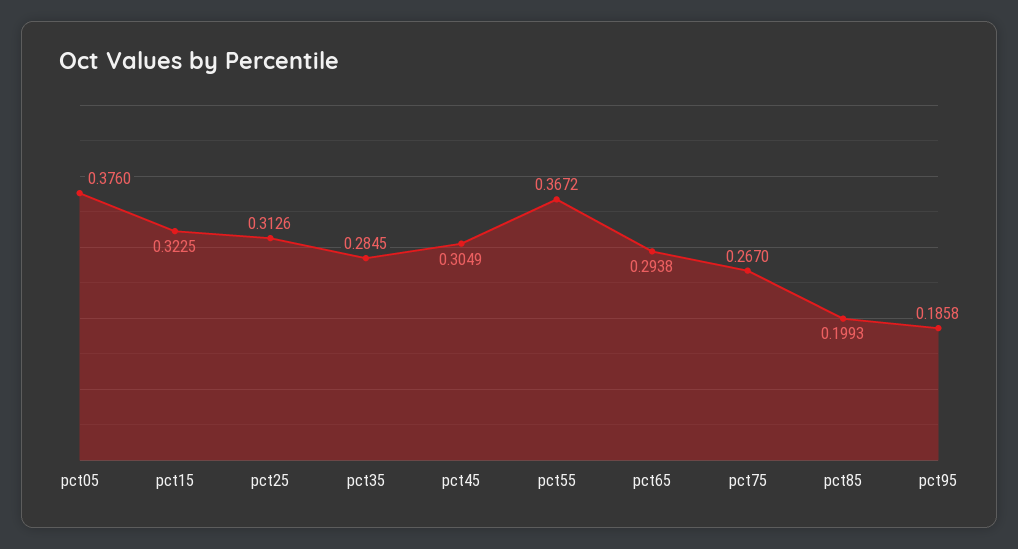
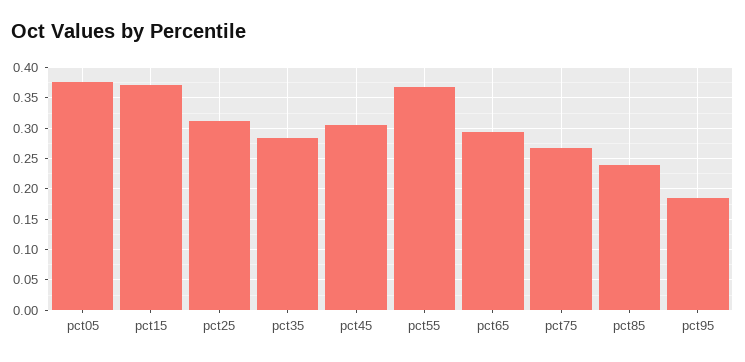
pct15: 0.3225 -> 0.37
pct85: 0.1993 -> 0.24

